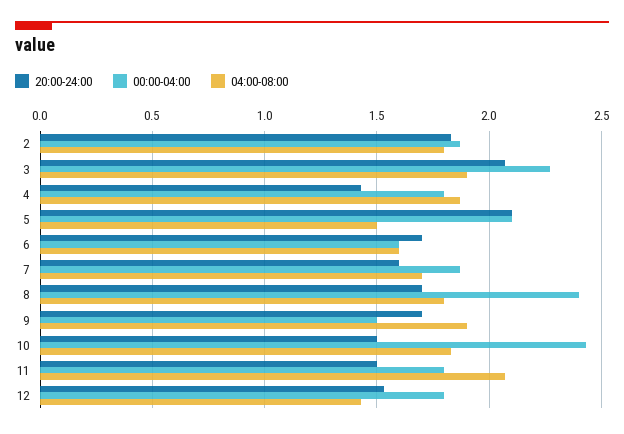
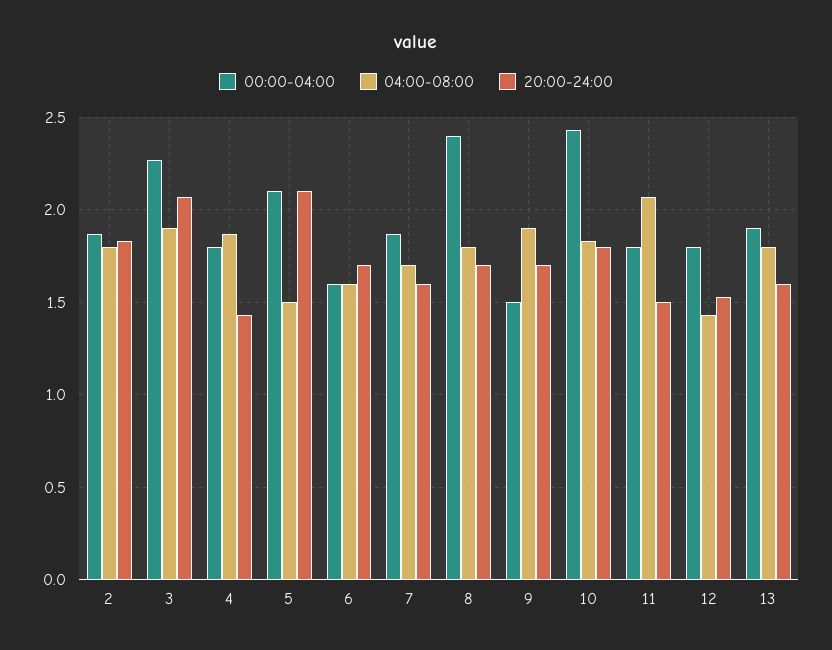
20:00-24:00, 10: 1.5 -> 1.8
00:00-04:00, 13: none -> 1.9
04:00-08:00, 13: none -> 1.8
20:00-24:00, 13: none -> 1.6

